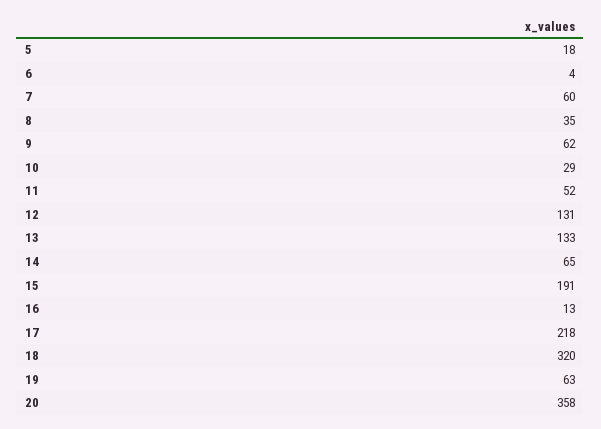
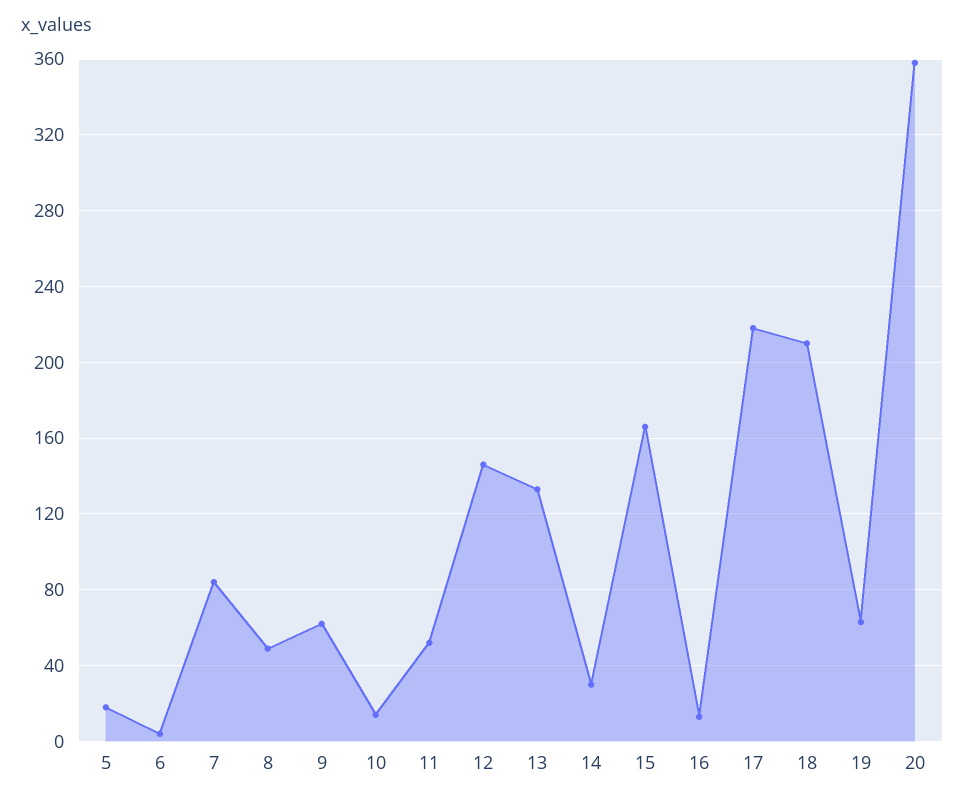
7: 60 -> 85
8: 35 -> 50
10: 29 -> 15
12: 131 -> 145
14: 65 -> 30
15: 191 -> 165
18: 320 -> 210

